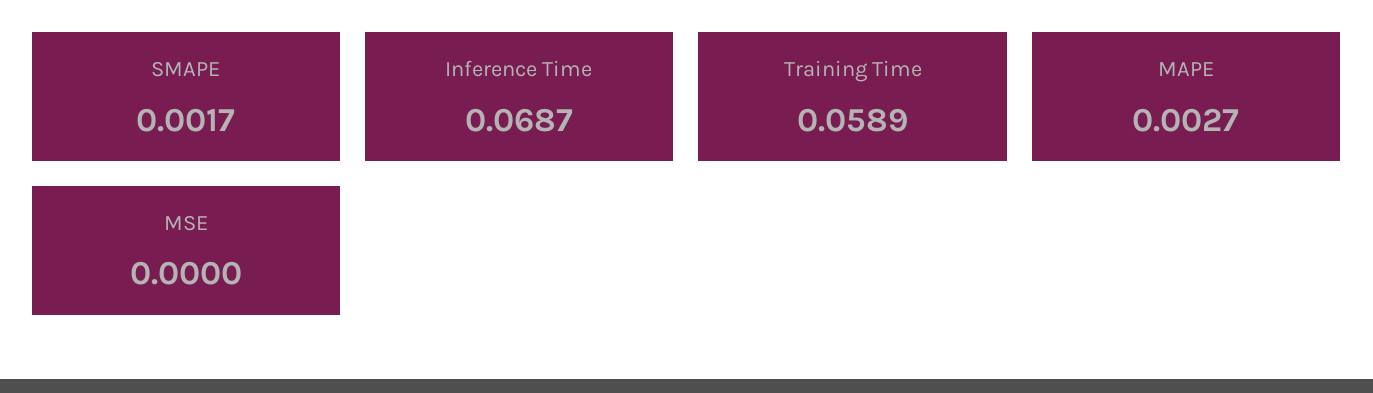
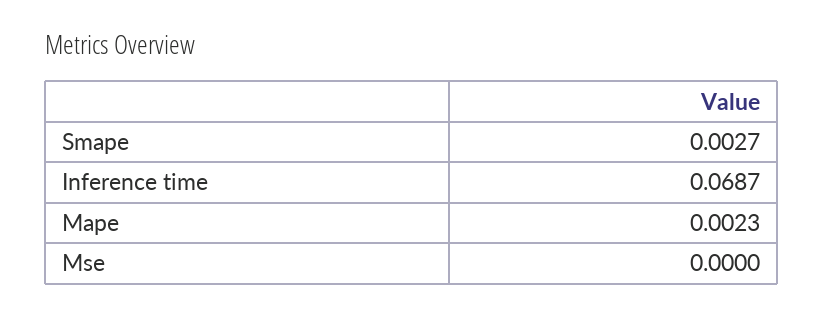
SMAPE: 0.0017 -> 0.0027
Training Time: 0.0589 -> none
MAPE: 0.0027 -> 0.0023

